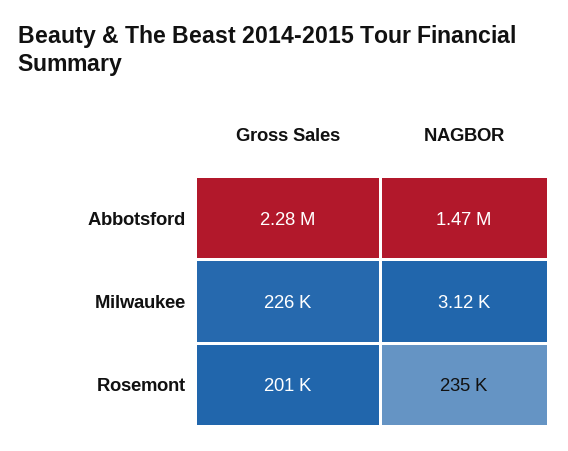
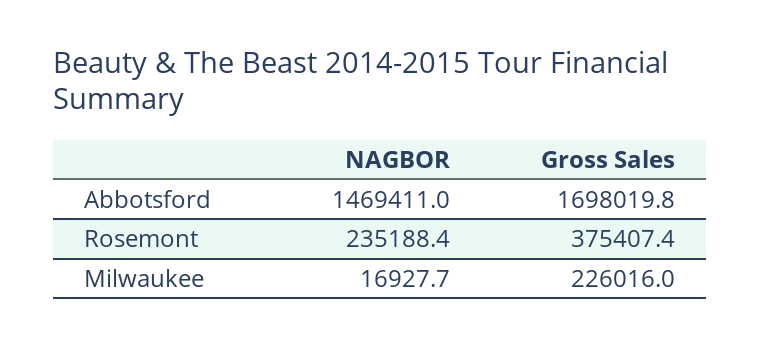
Gross Sales, Abbotsford: 2280000 -> 1698019.8
NAGBOR, Milwaukee: 3120 -> 16927.7
Gross Sales, Rosemont: 201000 -> 375407.4

